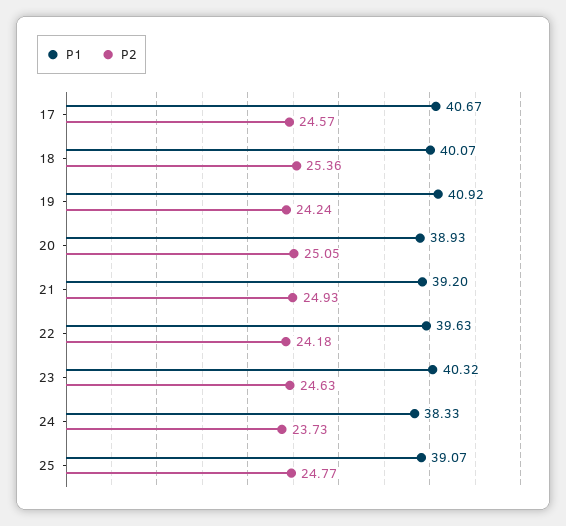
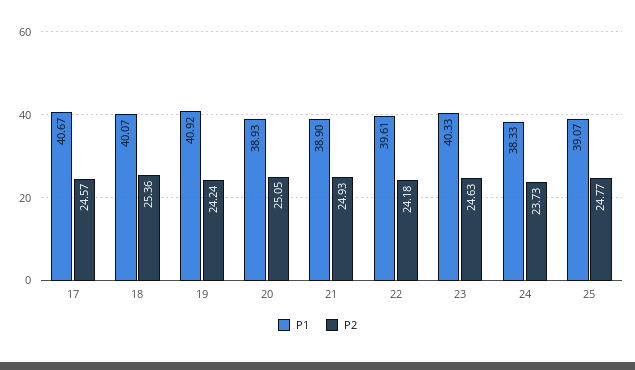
P1, 21: 39.2 -> 38.9
P1, 22: 39.63 -> 39.61
P1, 23: 40.32 -> 40.33

